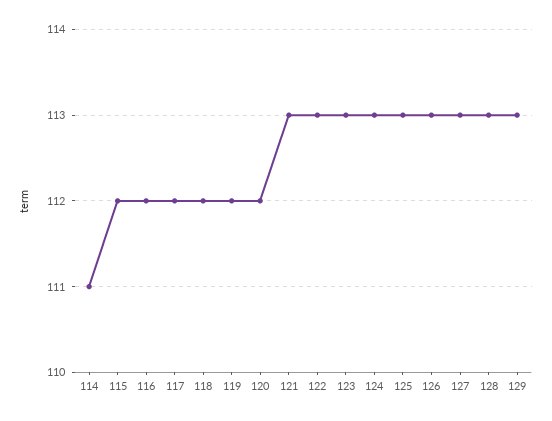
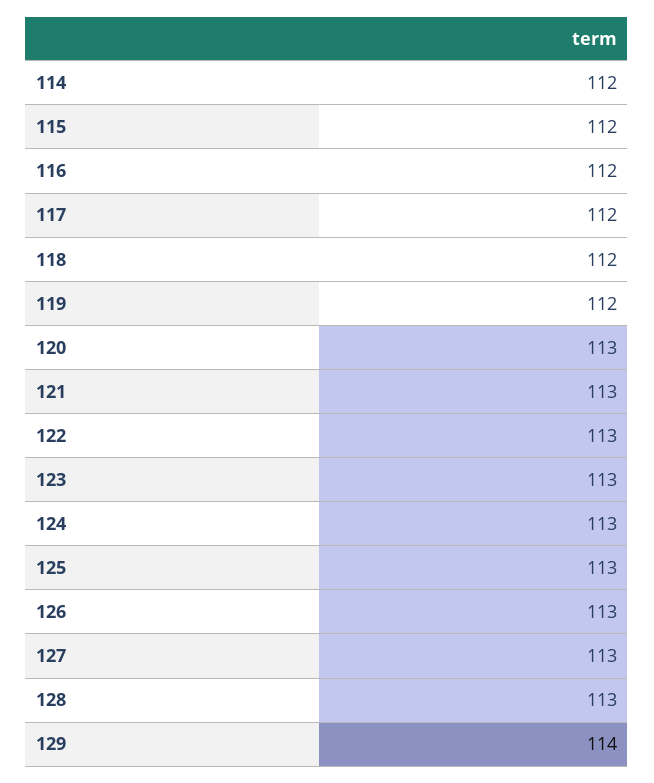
114: 111 -> 112
120: 112 -> 113
129: 113 -> 114

